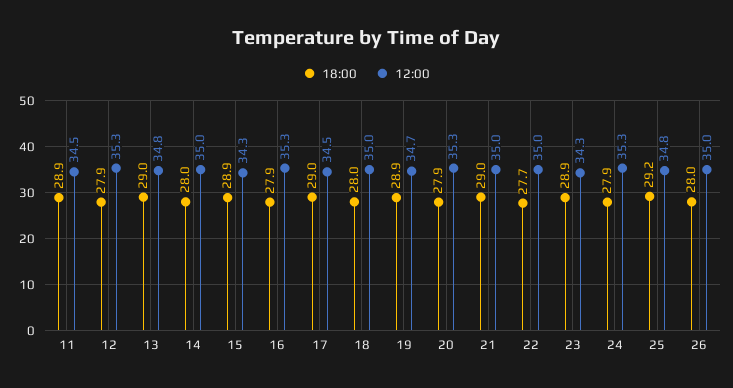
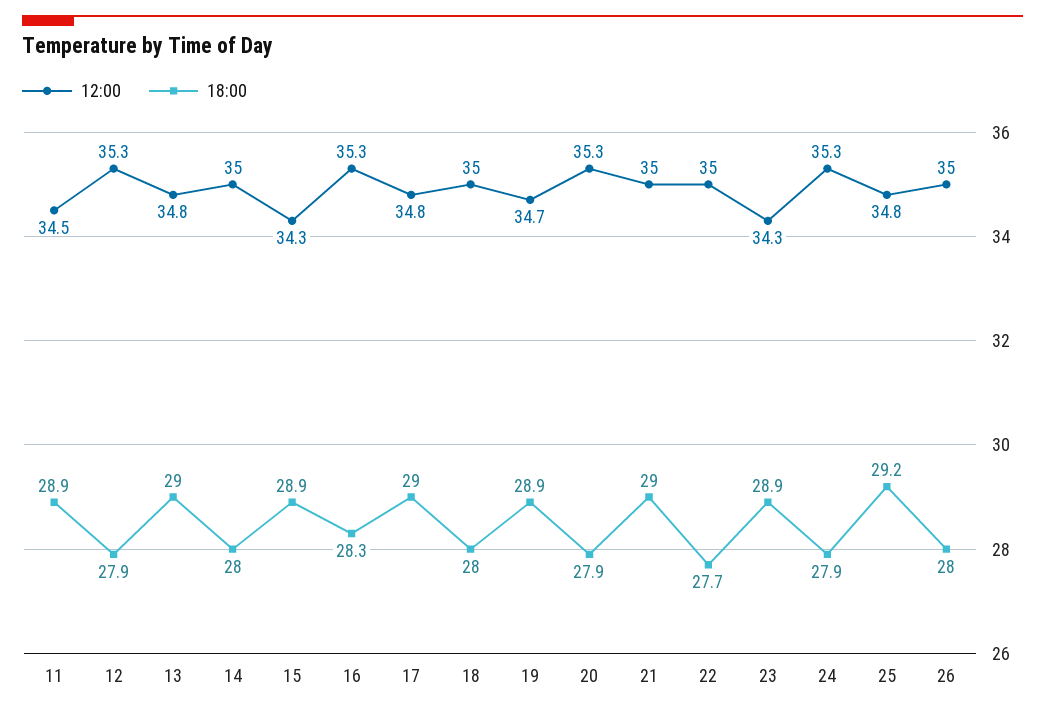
18:00, 16: 27.9 -> 28.3
12:00, 17: 34.5 -> 34.8

